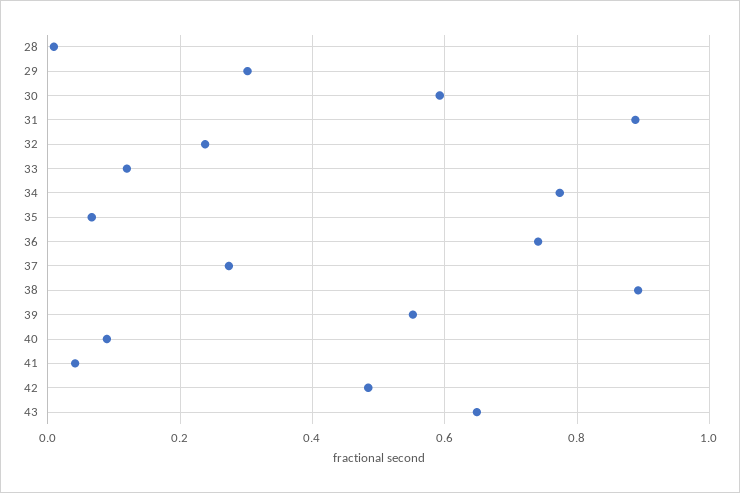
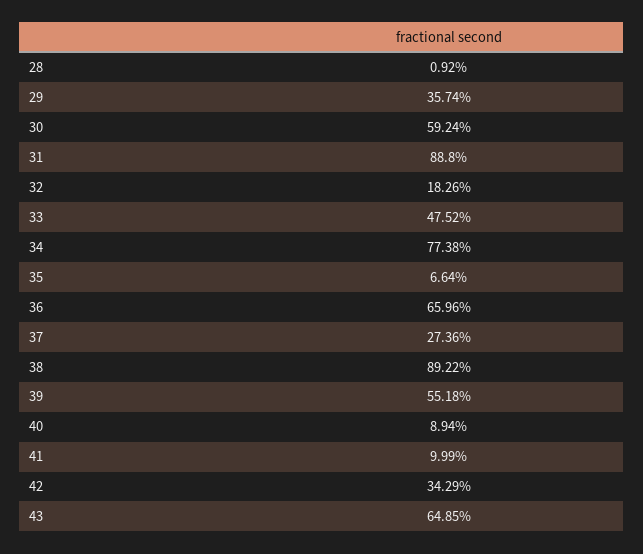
29: 0.3 -> 0.3574
32: 0.24 -> 0.1826
33: 0.12 -> 0.4752
36: 0.74 -> 0.6596
41: 0.04 -> 0.0999
42: 0.48 -> 0.3429

